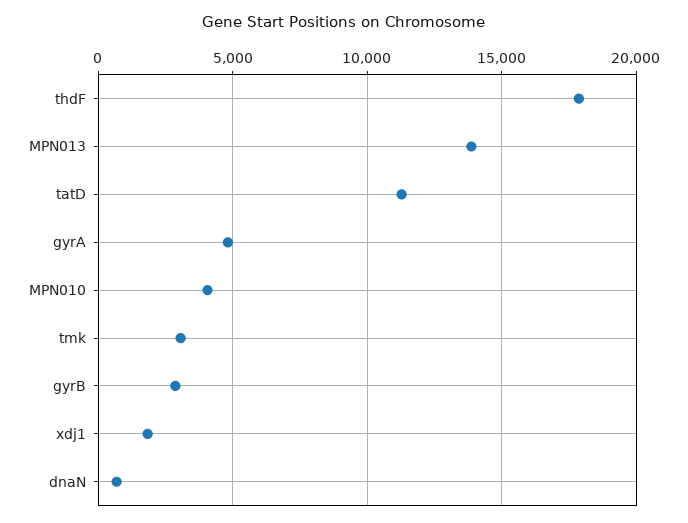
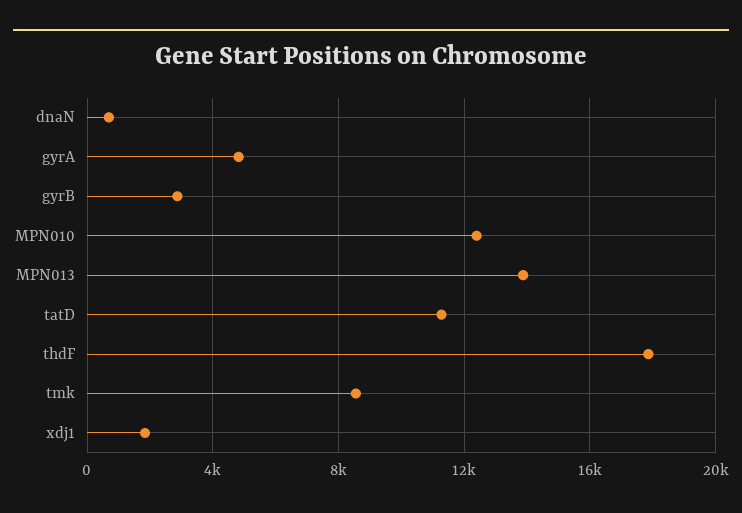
MPN010: 4000 -> 12500
tmk: 3000 -> 8500

